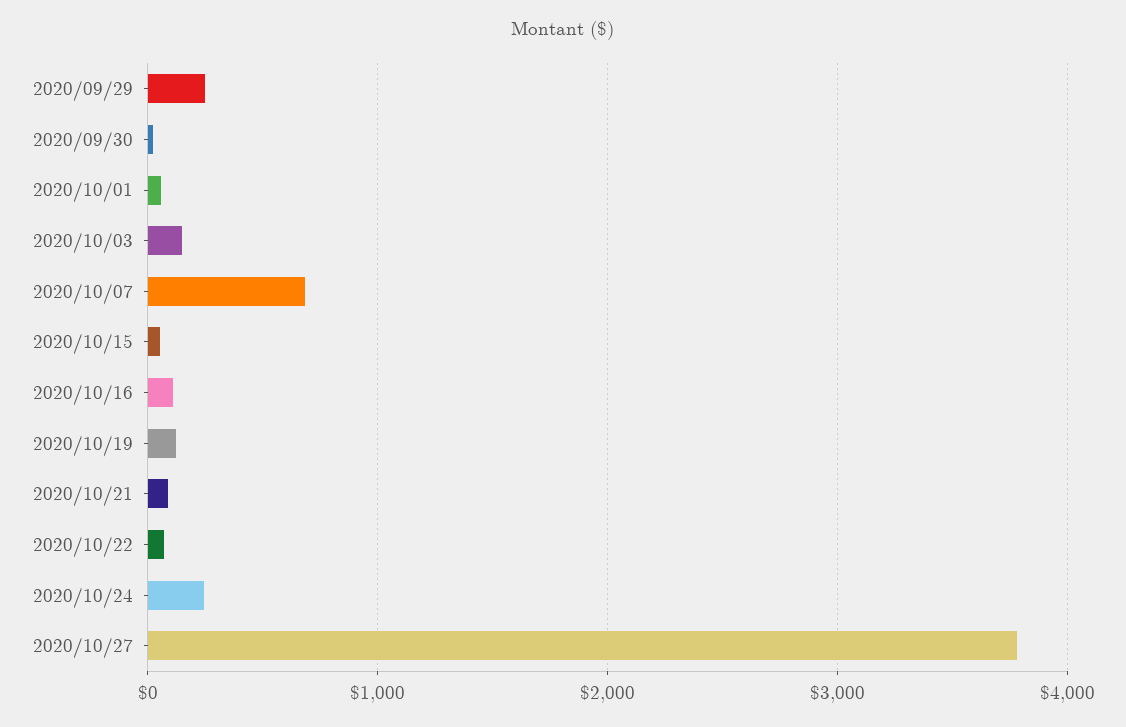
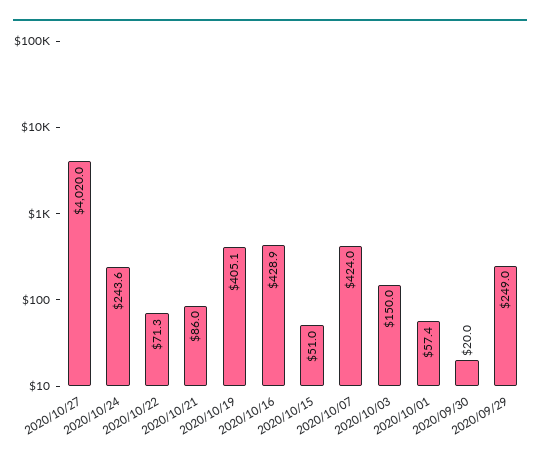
2020/10/07: 700 -> 424
2020/10/16: 100 -> 428.9
2020/10/19: 100 -> 405.1
2020/10/27: 3800 -> 4020

